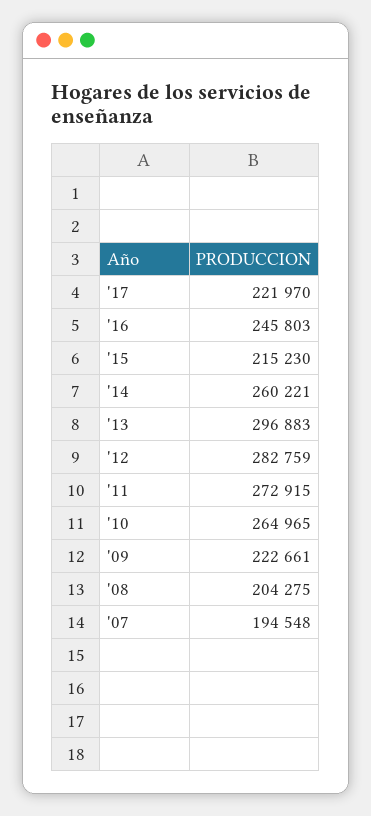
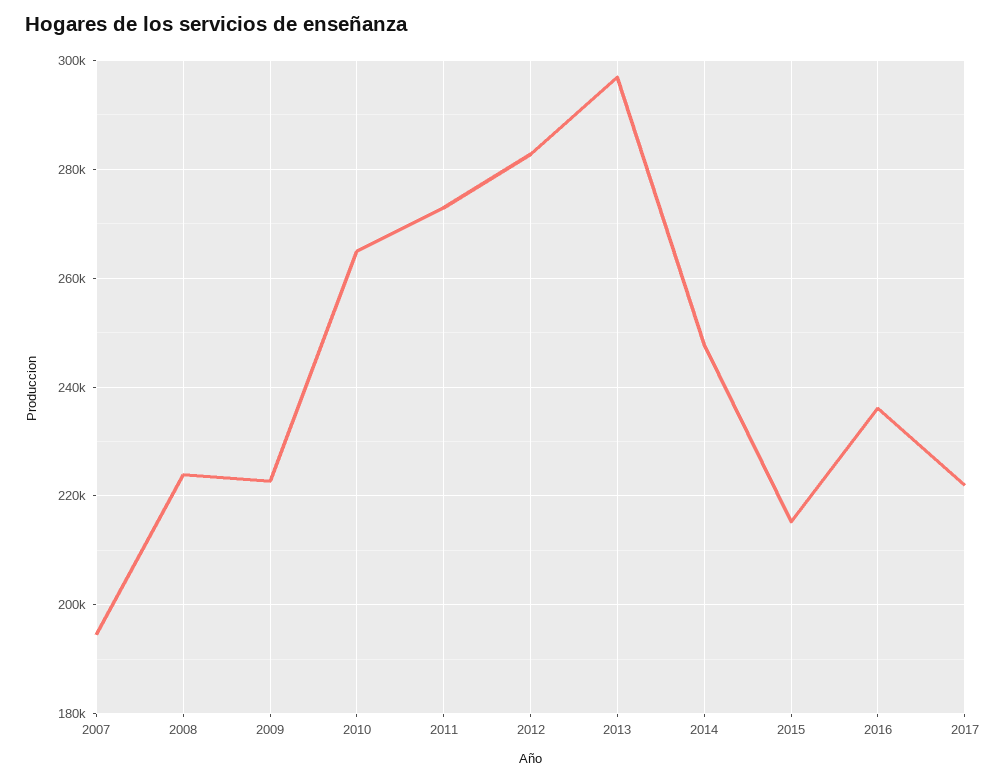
'16: 245803 -> 236000
'14: 260221 -> 248000
'08: 204275 -> 224000

